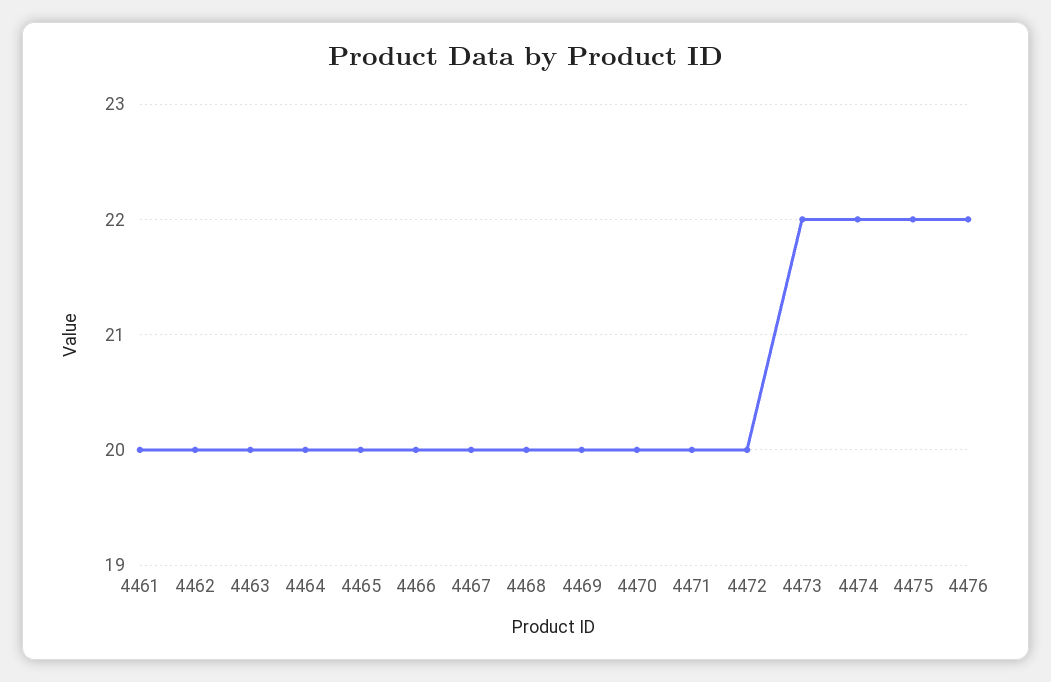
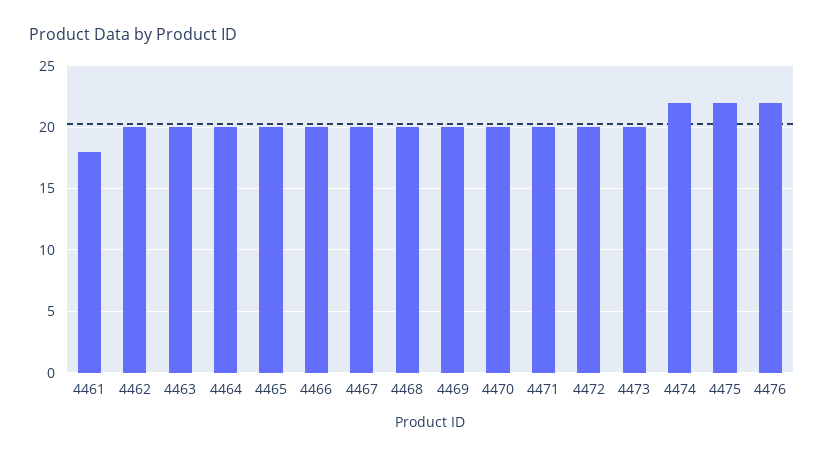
4461: 20 -> 18
4473: 22 -> 20

